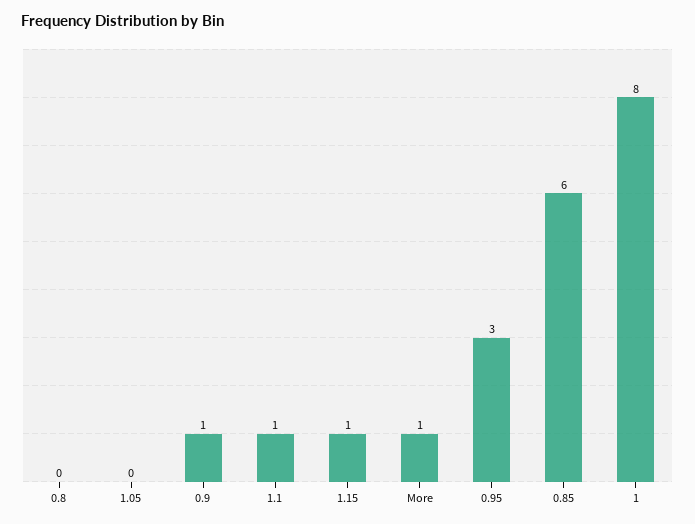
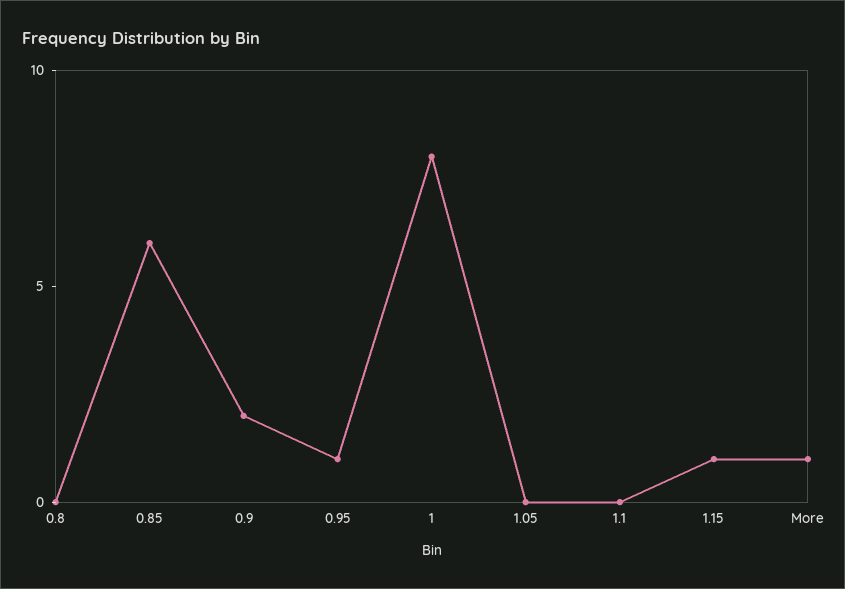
0.9: 1 -> 2
1.1: 1 -> 0
0.95: 3 -> 1

